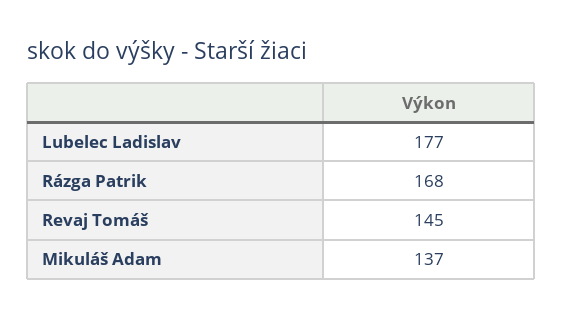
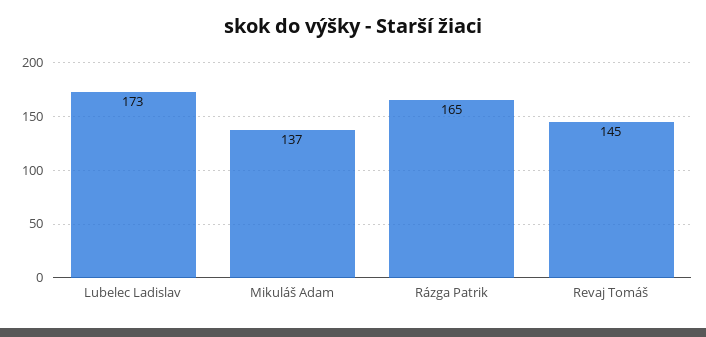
Lubelec Ladislav: 177 -> 173
Rázga Patrik: 168 -> 165

